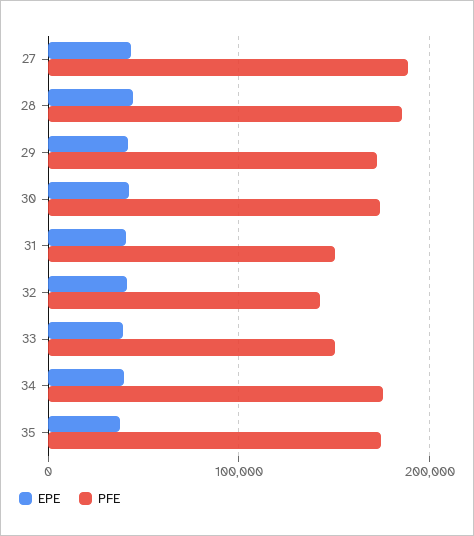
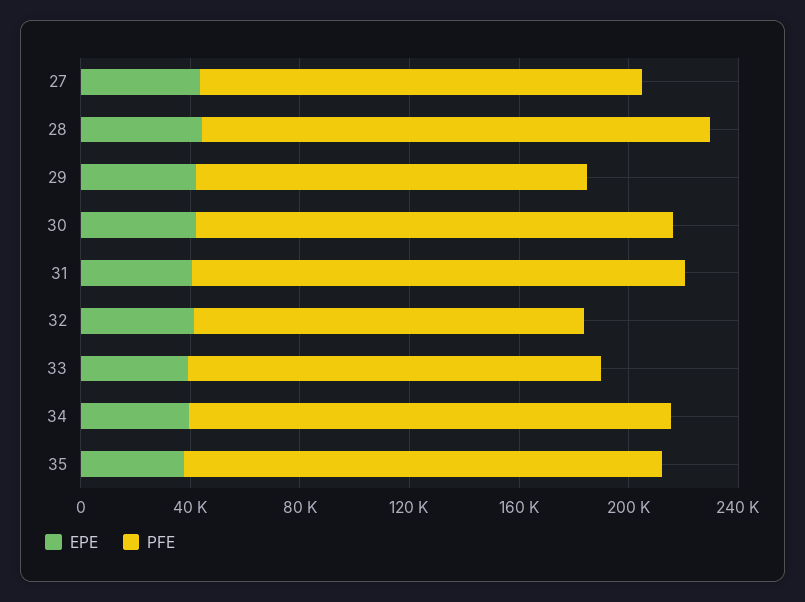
PFE, 27: 190000 -> 160000
PFE, 29: 170000 -> 140000
PFE, 31: 150000 -> 180000

